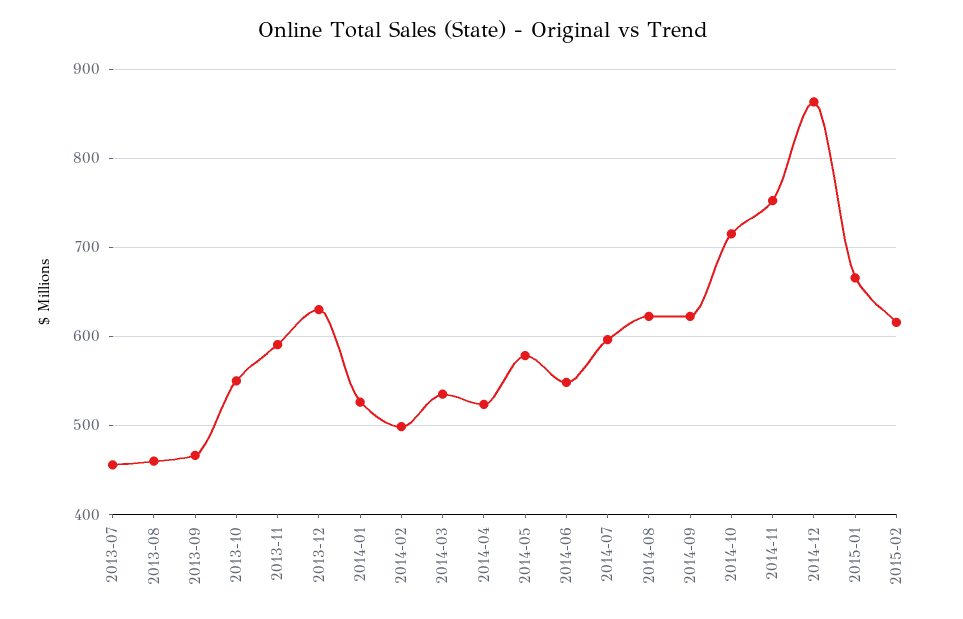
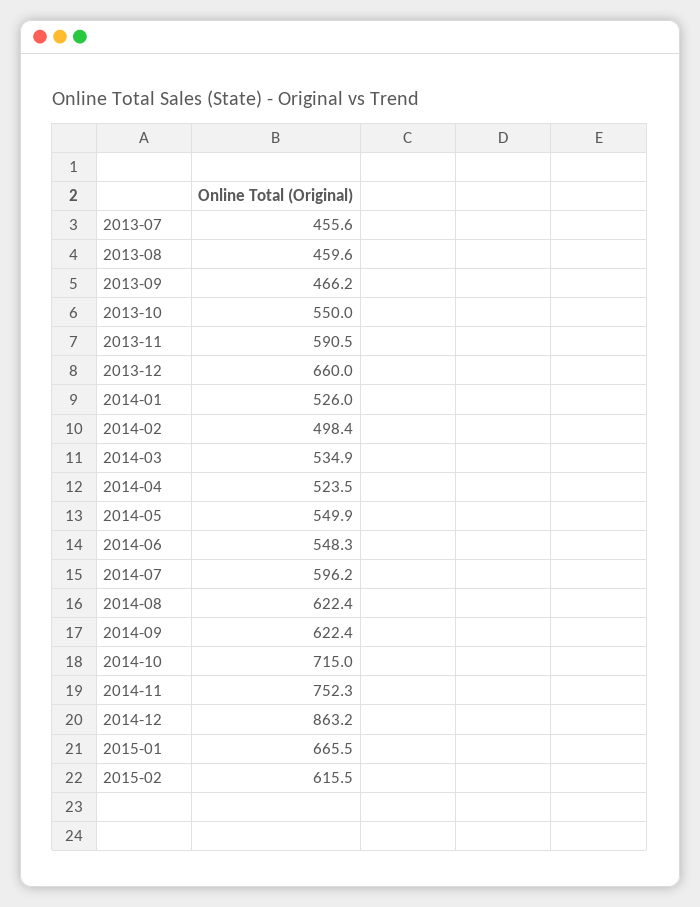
2013-12: 630 -> 660
2014-05: 580 -> 549.9

